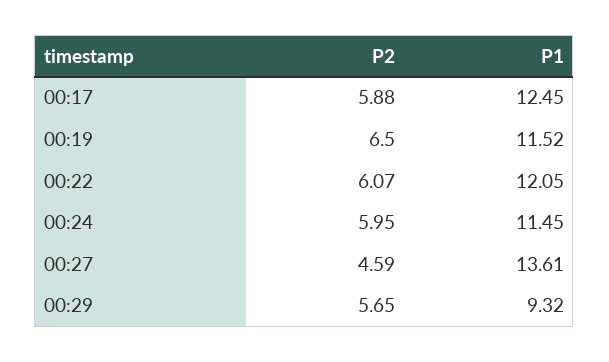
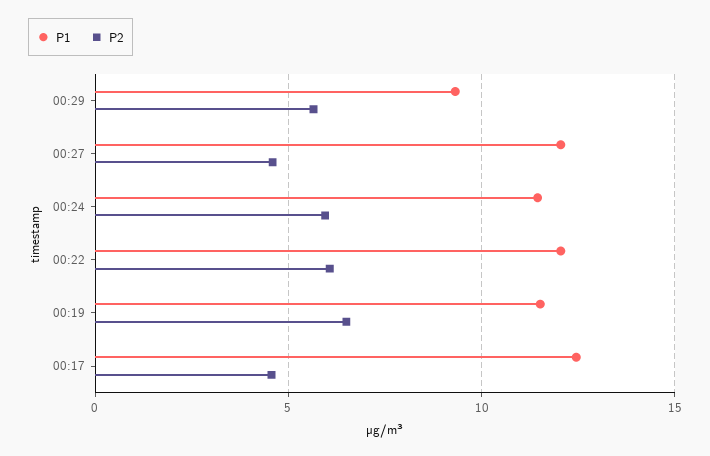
P2, 00:17: 5.88 -> 4.5
P1, 00:27: 13.61 -> 12

